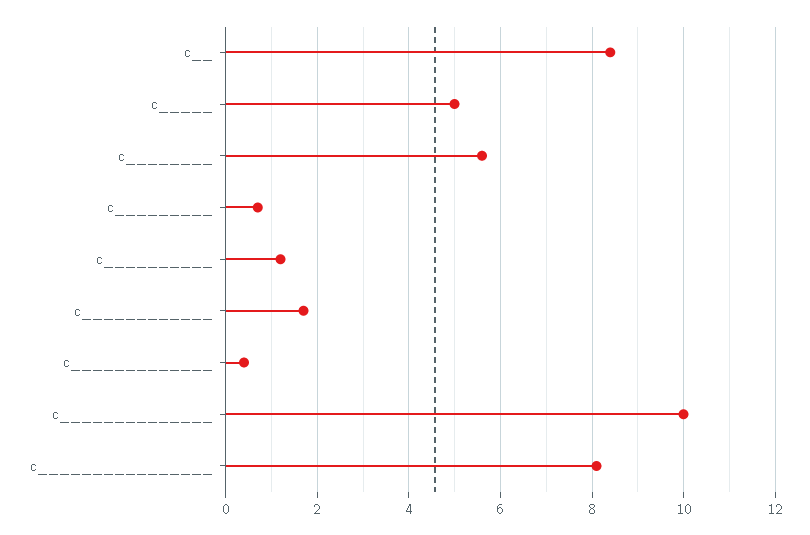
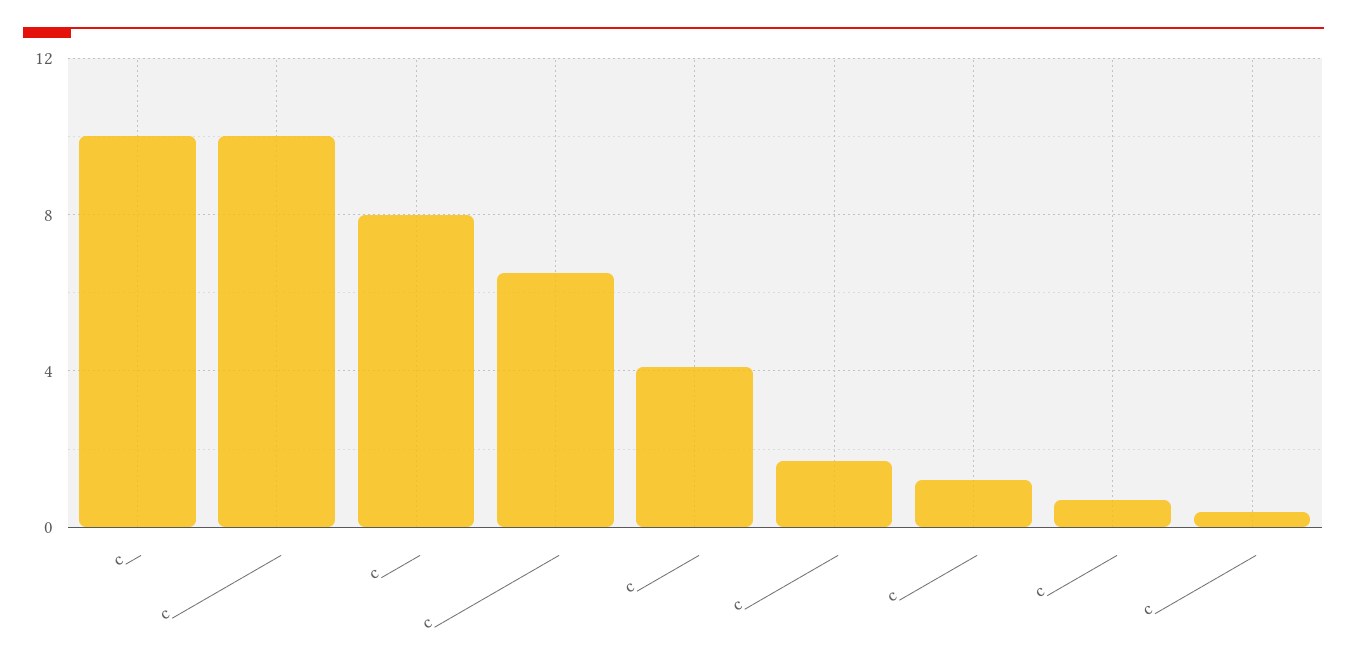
c__: 8.5 -> 10
c_____: 5 -> 8
c________: 5.5 -> 4
c________________: 8 -> 6.5

